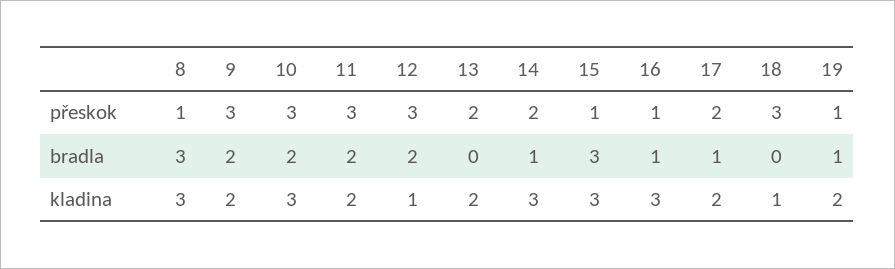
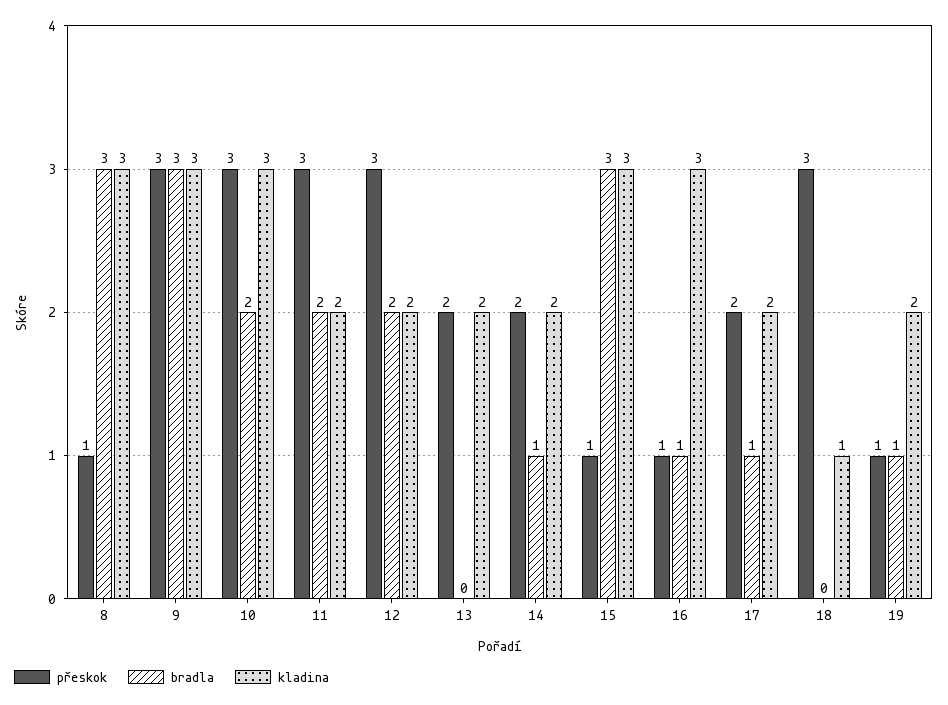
bradla, 9: 2 -> 3
kladina, 9: 2 -> 3
kladina, 12: 1 -> 2
kladina, 14: 3 -> 2

